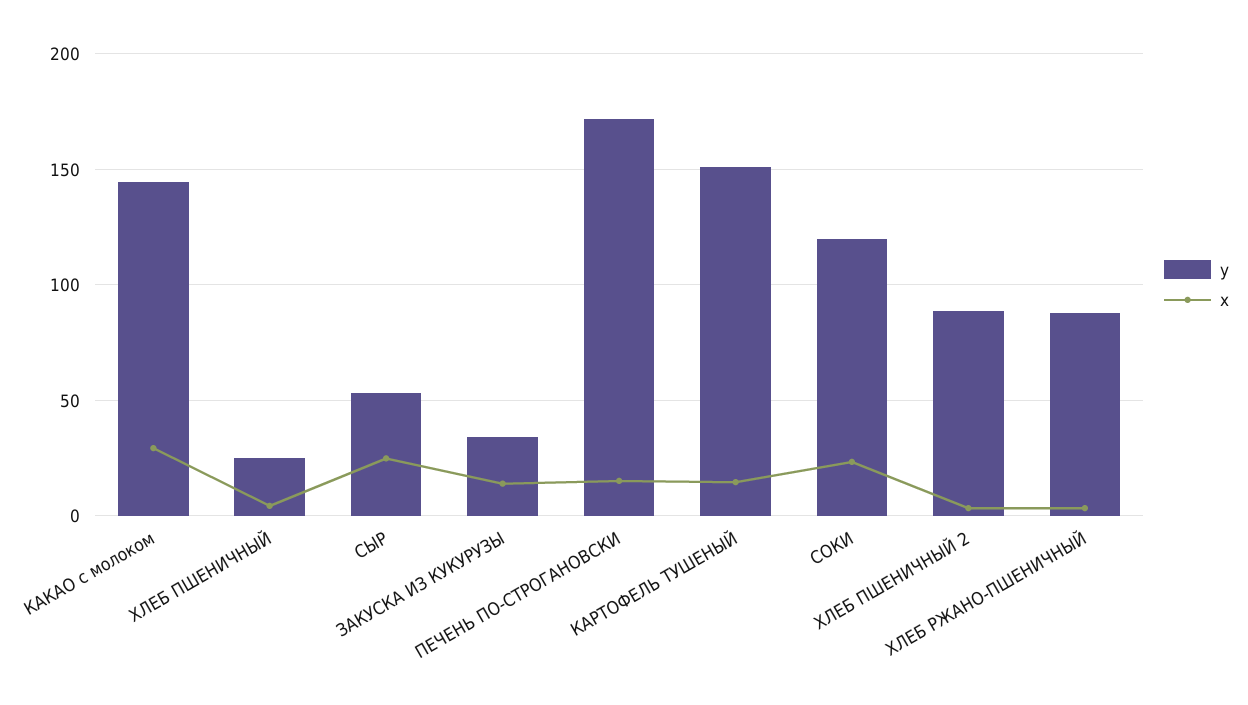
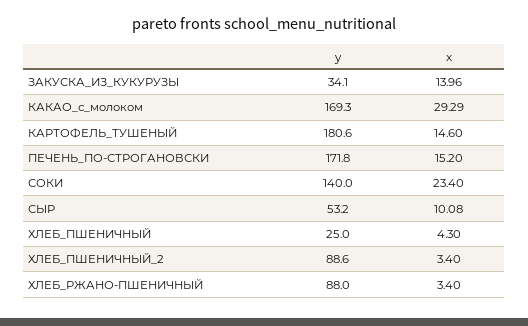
y, КАКАО с молоком: 145 -> 169.3
x, СЫР: 25 -> 10.08
y, КАРТОФЕЛЬ ТУШЕНЫЙ: 150 -> 180.6
y, СОКИ: 120 -> 140

